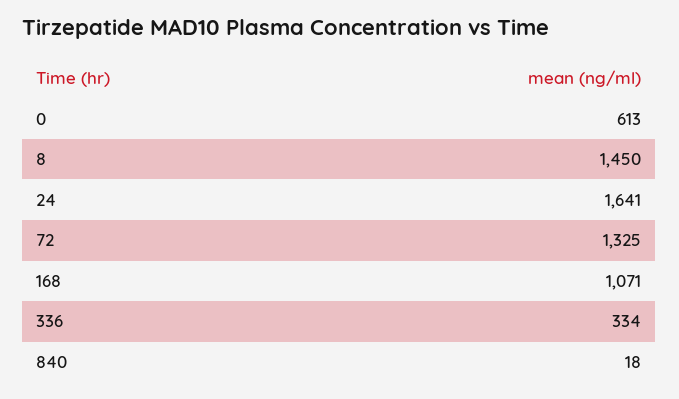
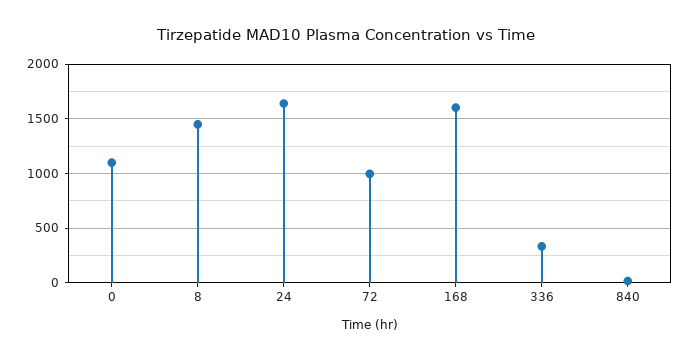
0: 613 -> 1100
72: 1325 -> 1000
168: 1071 -> 1600

